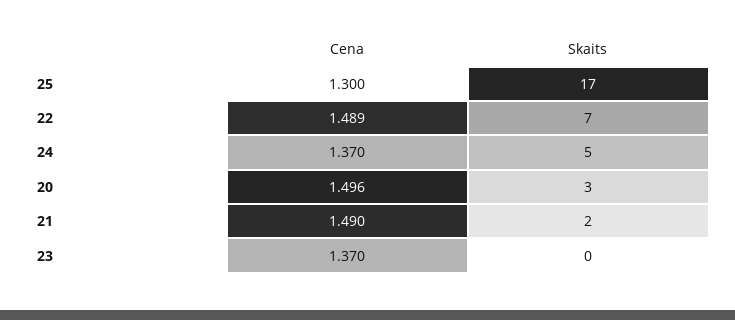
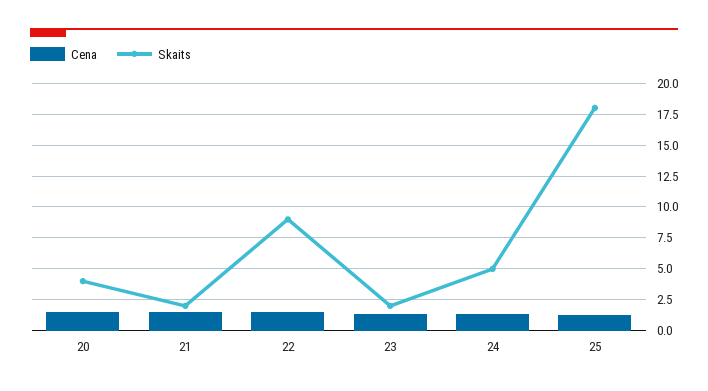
Skaits, 25: 17 -> 18
Skaits, 22: 7 -> 9
Skaits, 20: 3 -> 4
Skaits, 23: 0 -> 2

